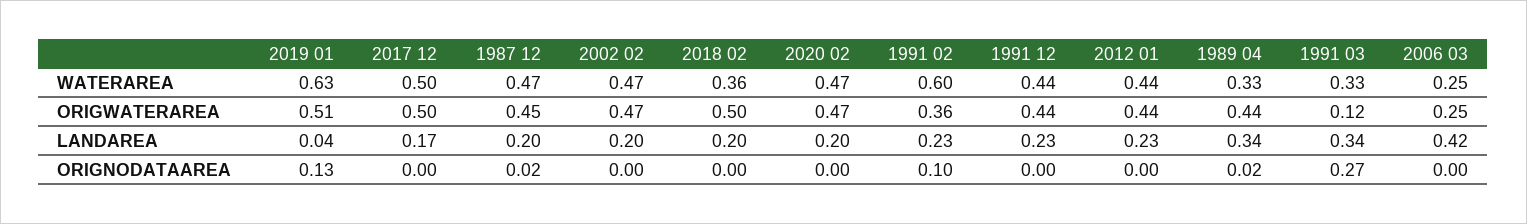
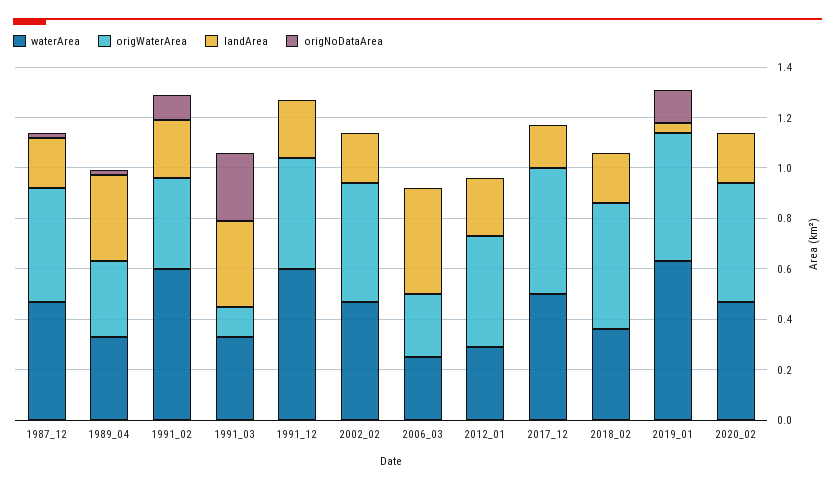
WATERAREA, 1991 12: 0.44 -> 0.6
WATERAREA, 2012 01: 0.44 -> 0.3
ORIGWATERAREA, 1989 04: 0.44 -> 0.3

